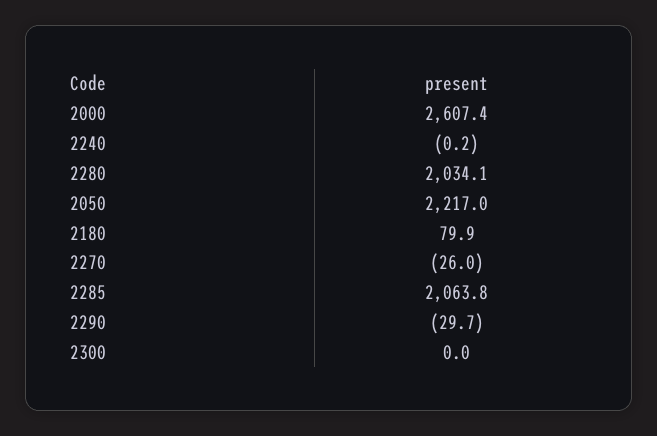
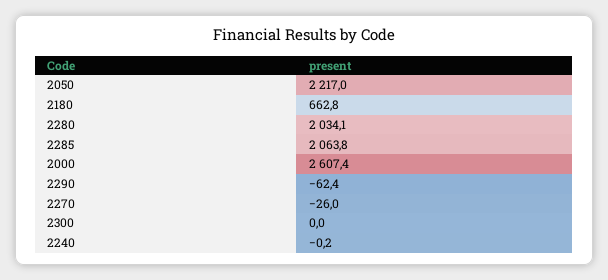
2180: 79.9 -> 662.8
2290: -29.7 -> -62.4

